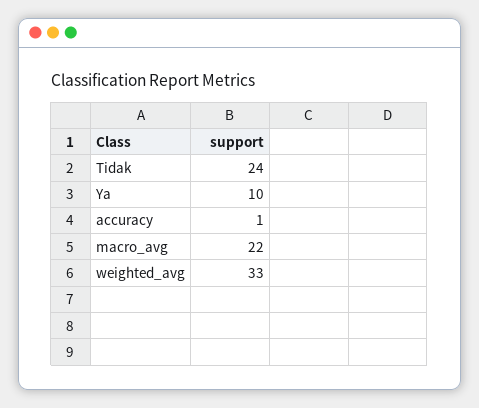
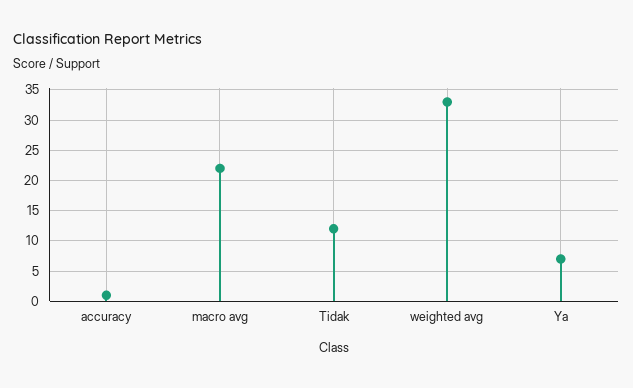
Tidak: 24 -> 12
Ya: 10 -> 7

